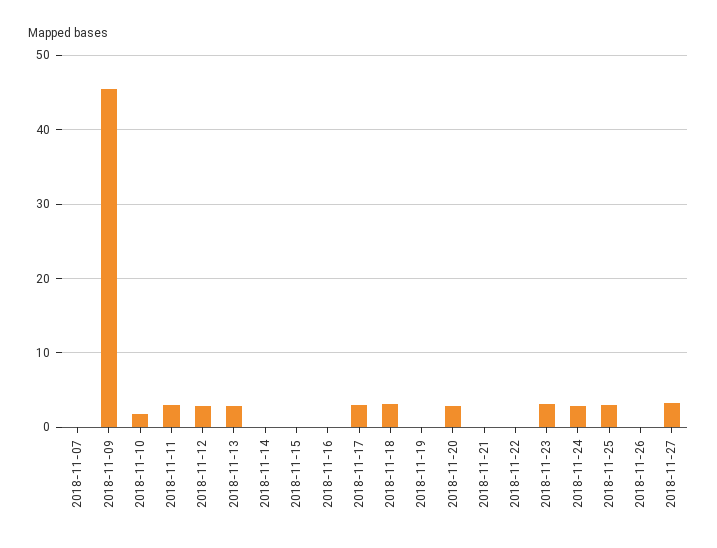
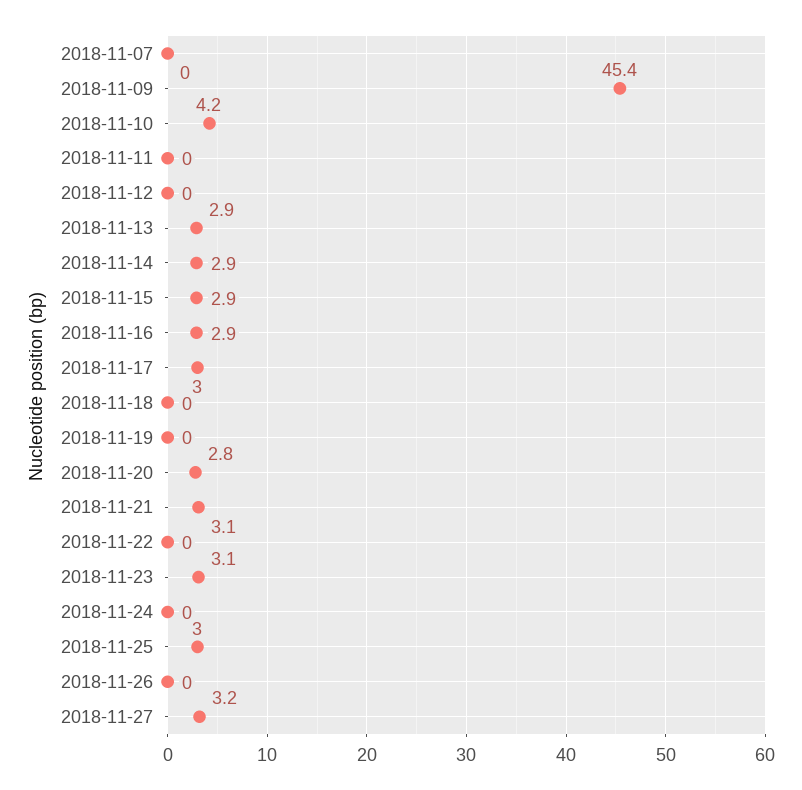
2018-11-10: 2 -> 4.2
2018-11-11: 3 -> 0
2018-11-12: 3 -> 0
2018-11-14: 0 -> 2.9
2018-11-15: 0 -> 2.9
2018-11-16: 0 -> 2.9
2018-11-18: 3 -> 0
2018-11-21: 0 -> 3.1
2018-11-24: 3 -> 0

